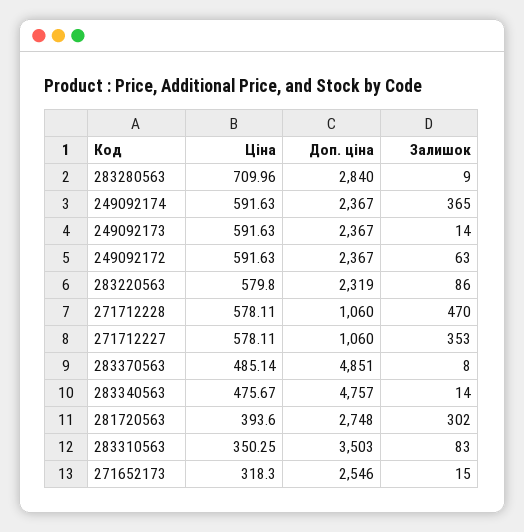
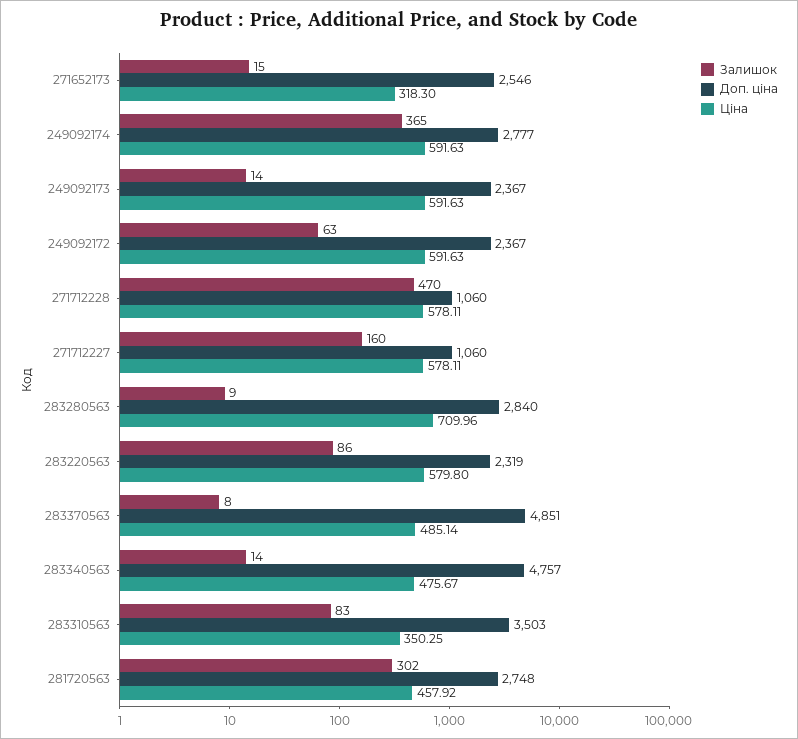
Доп. ціна, 249092174: 2367 -> 2777
Залишок, 271712227: 353 -> 160
Ціна, 281720563: 393.6 -> 457.92

